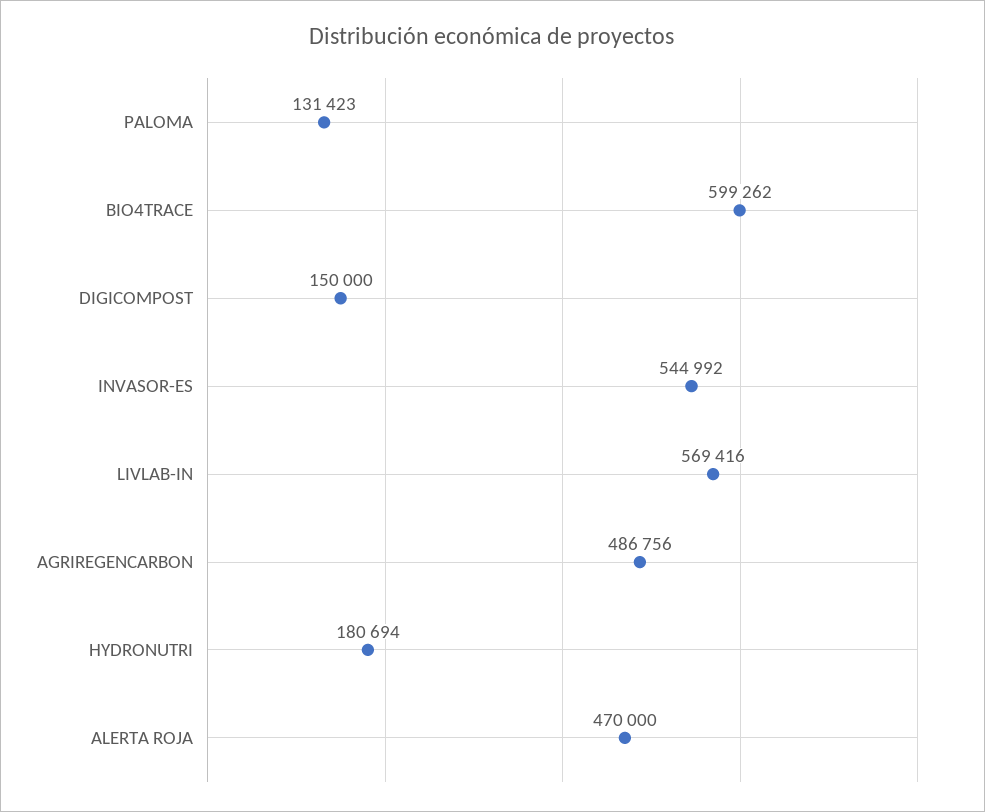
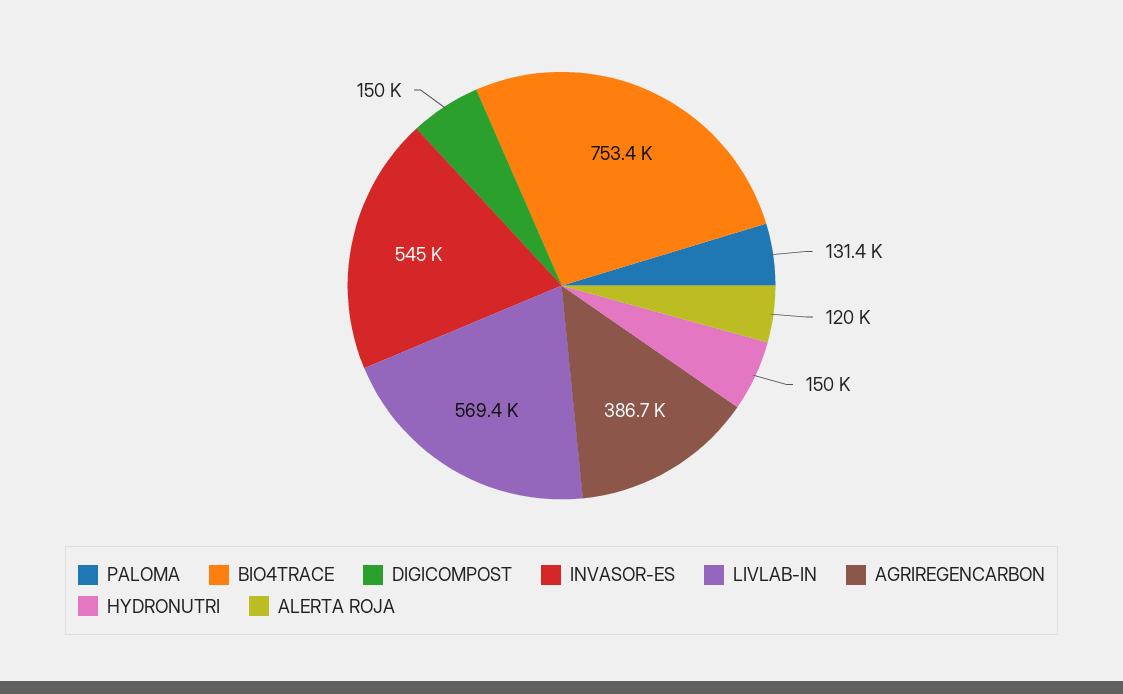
BIO4TRACE: 599262 -> 753400
AGRIREGENCARBON: 486756 -> 386700
HYDRONUTRI: 180694 -> 150000
ALERTA ROJA: 470000 -> 120000

